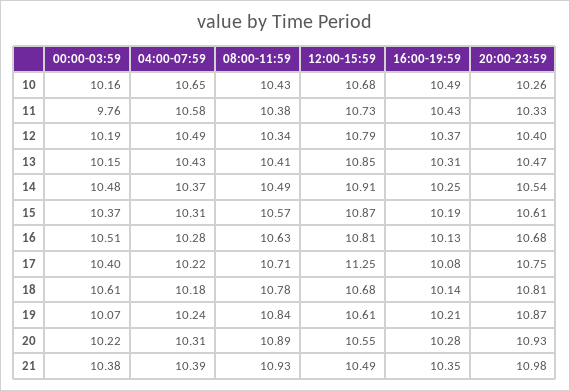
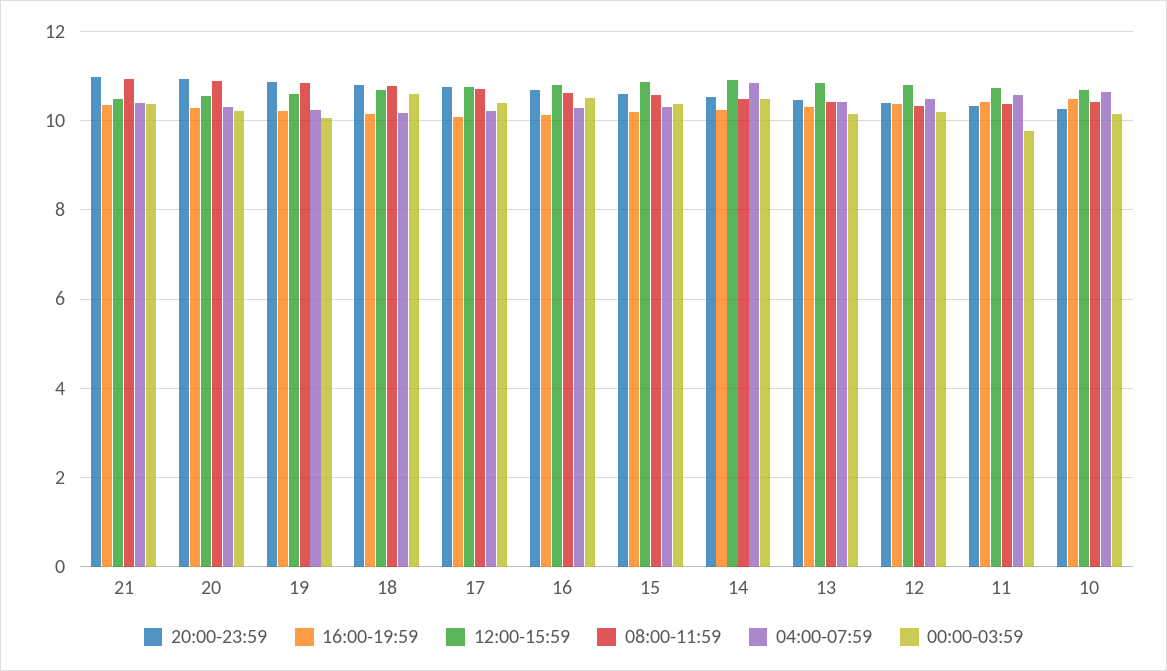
04:00-07:59, 14: 10.37 -> 10.8
12:00-15:59, 17: 11.25 -> 10.8

